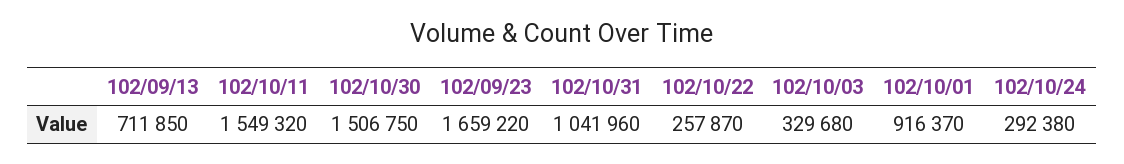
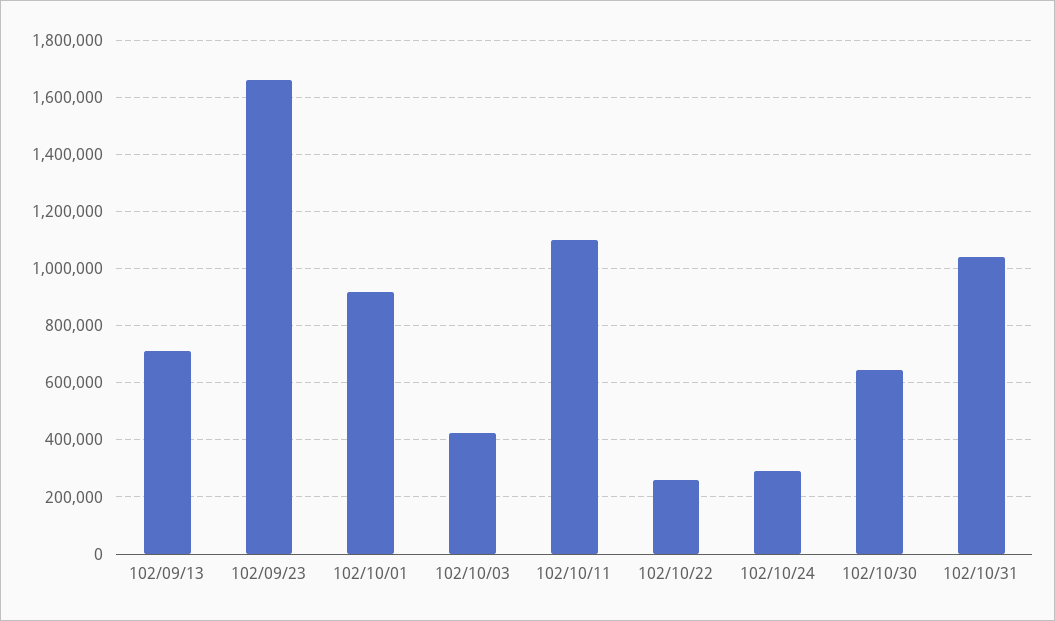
102/10/11: 1549320 -> 1100000
102/10/30: 1506750 -> 650000
102/10/03: 329680 -> 425000

